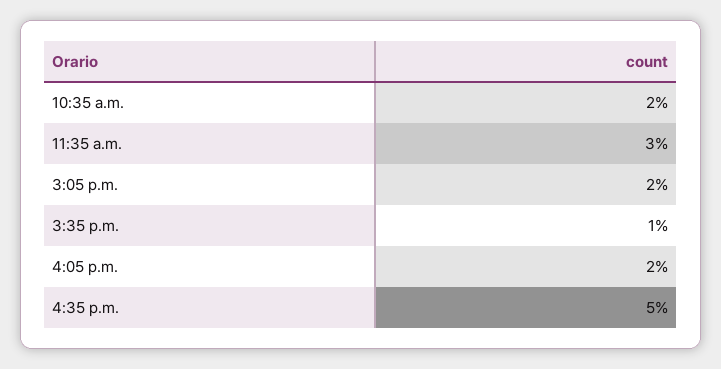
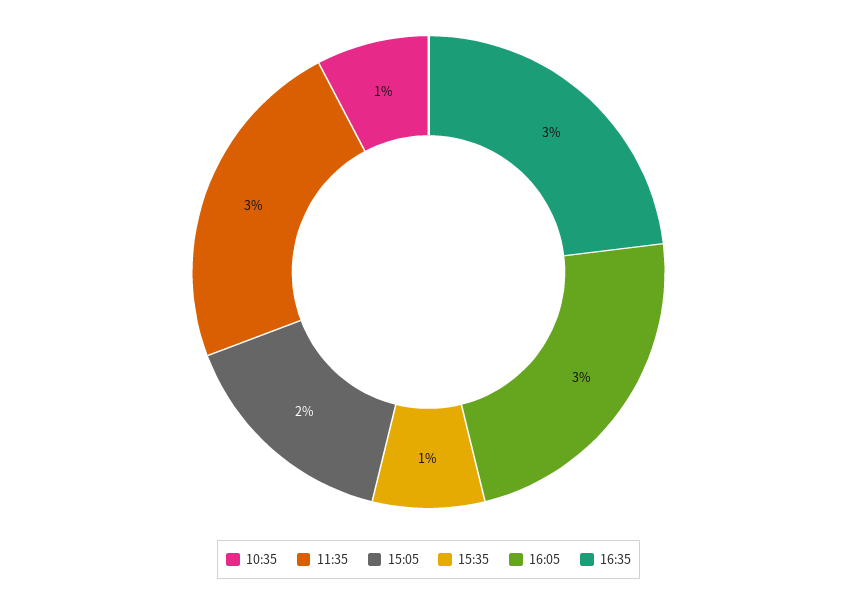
10:35 a.m.: 2 -> 1
4:05 p.m.: 2 -> 3
4:35 p.m.: 5 -> 3

